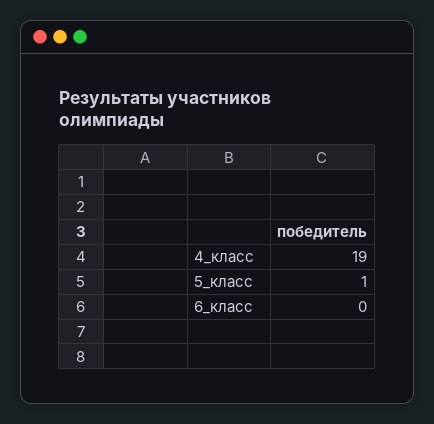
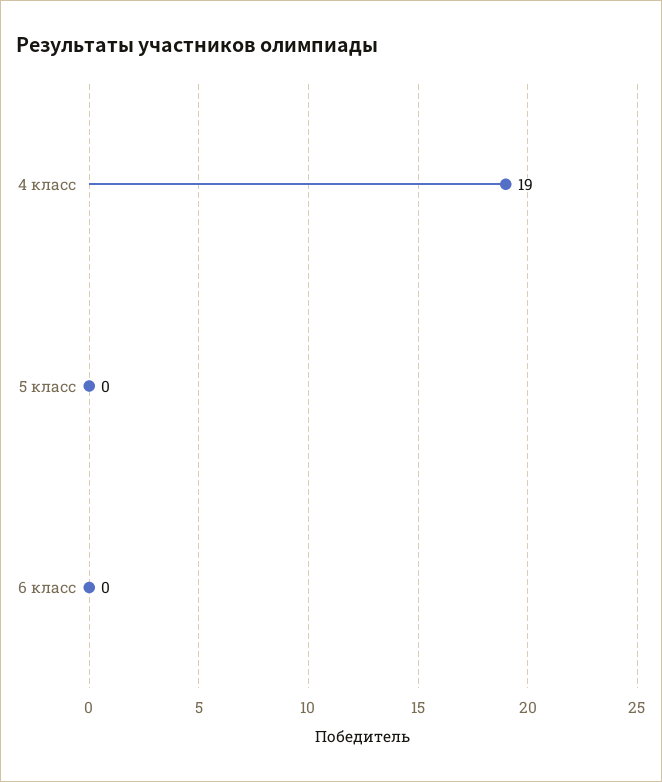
5_класс: 1 -> 0

